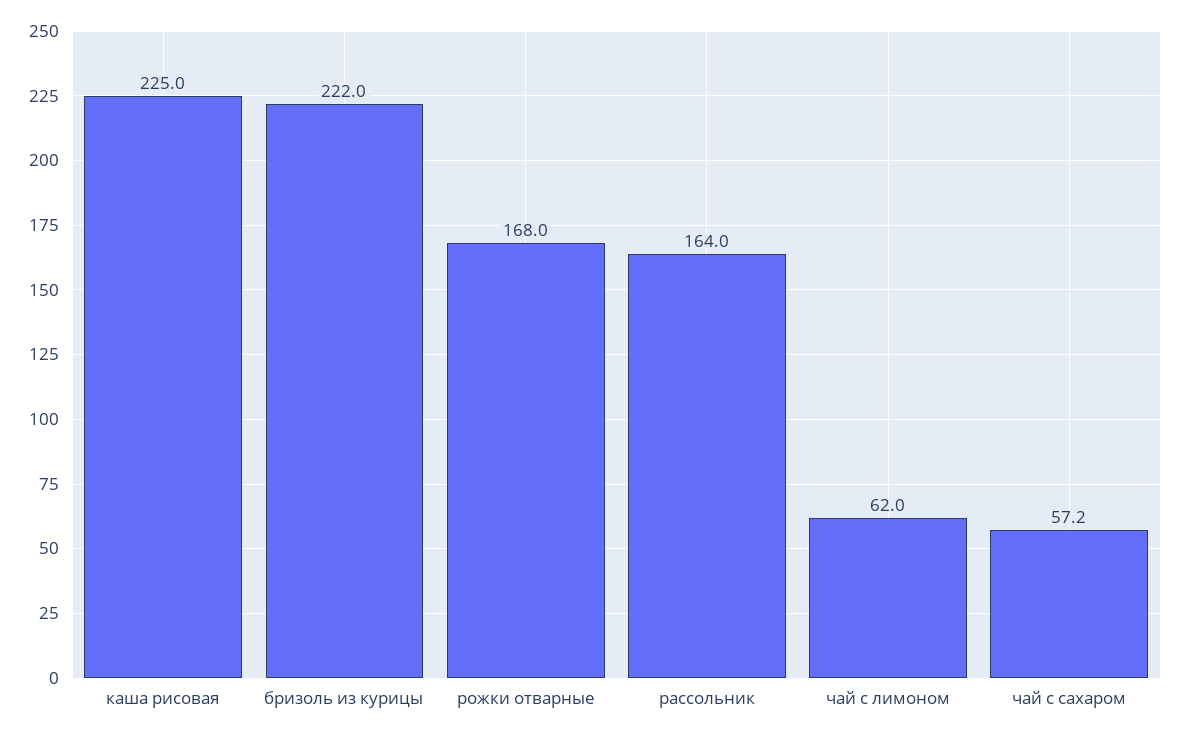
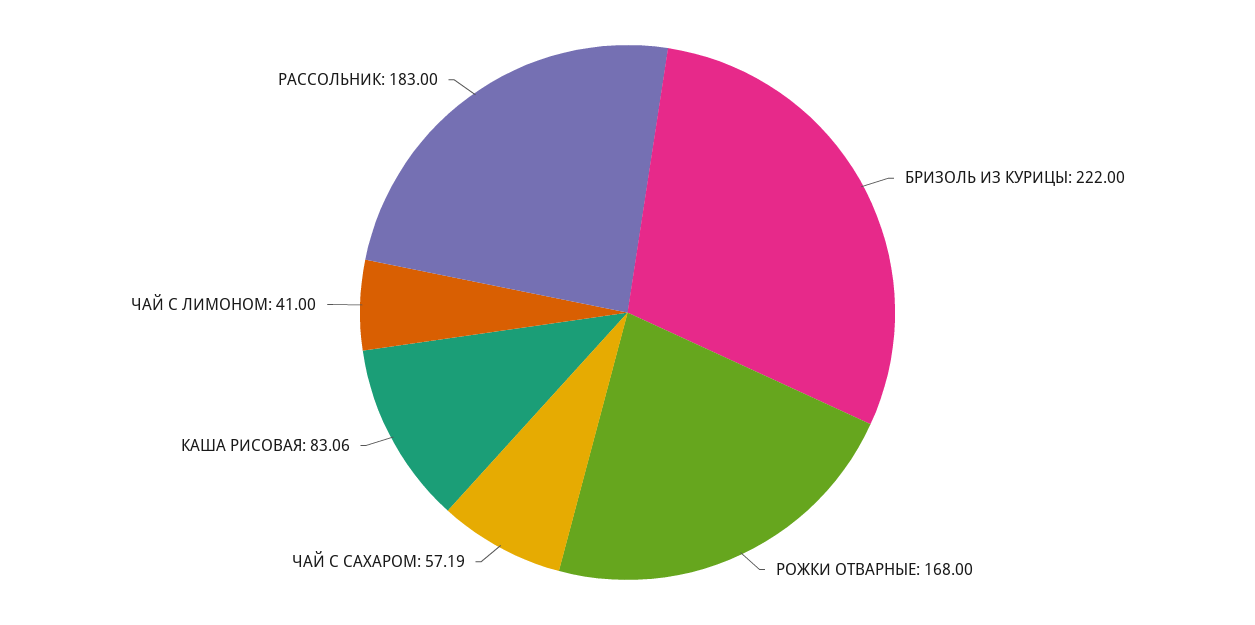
каша рисовая: 225 -> 83.06
рассольник: 164 -> 183
чай с лимоном: 62 -> 41

